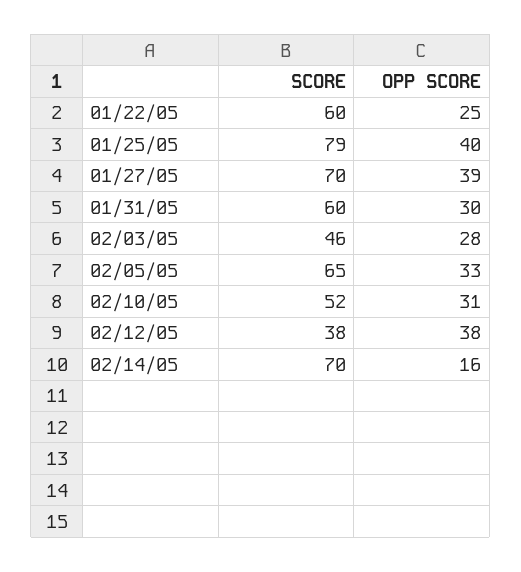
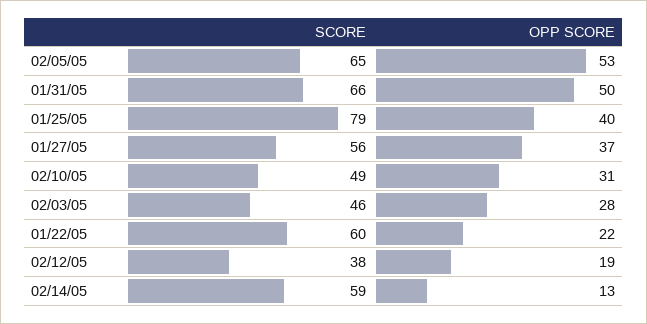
OPP SCORE, 01/22/05: 25 -> 22
SCORE, 01/27/05: 70 -> 56
OPP SCORE, 01/27/05: 39 -> 37
SCORE, 01/31/05: 60 -> 66
OPP SCORE, 01/31/05: 30 -> 50
OPP SCORE, 02/05/05: 33 -> 53
SCORE, 02/10/05: 52 -> 49
OPP SCORE, 02/12/05: 38 -> 19
SCORE, 02/14/05: 70 -> 59
OPP SCORE, 02/14/05: 16 -> 13

